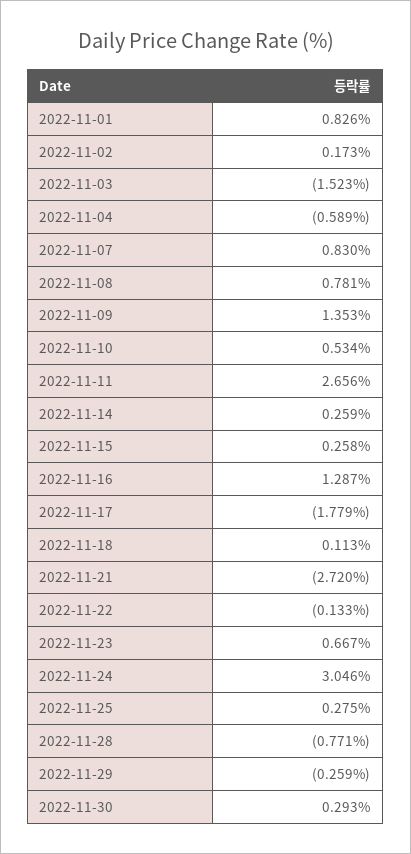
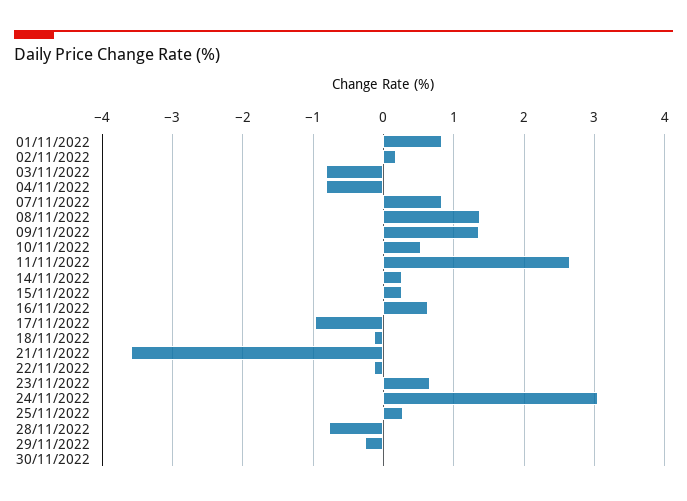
2022-11-03: -1.523 -> -0.8
2022-11-04: -0.589 -> -0.8
2022-11-08: 0.781 -> 1.4
2022-11-16: 1.287 -> 0.6
2022-11-17: -1.779 -> -1
2022-11-18: 0.113 -> -0.1
2022-11-21: -2.72 -> -3.6
2022-11-30: 0.293 -> 0

